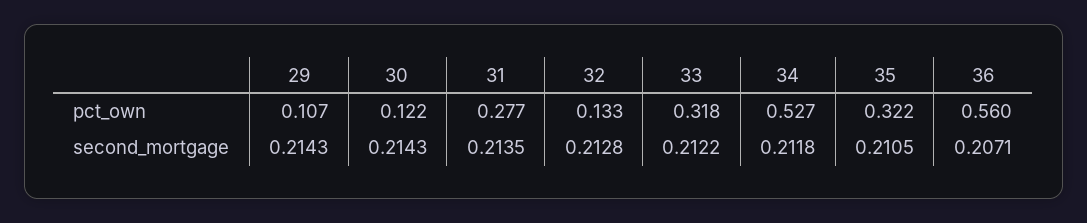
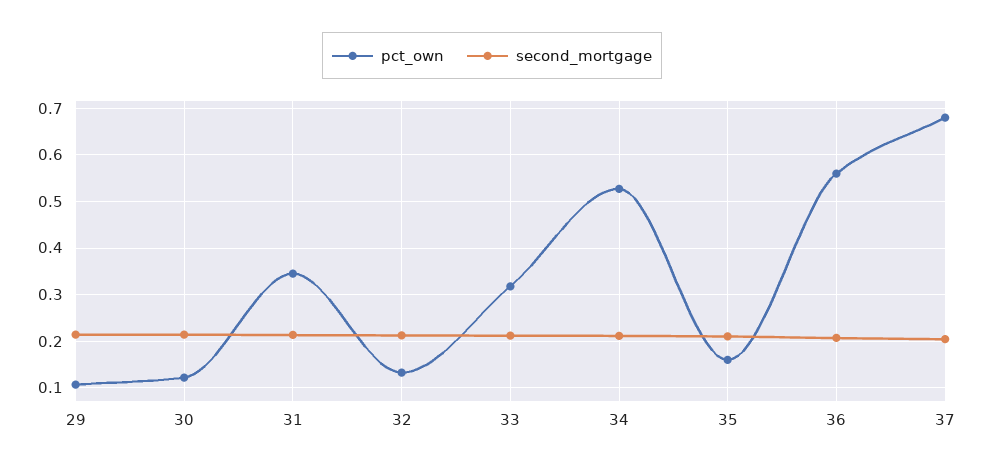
pct_own, 31: 0.277 -> 0.34
pct_own, 35: 0.322 -> 0.16
pct_own, 37: none -> 0.68
second_mortgage, 37: none -> 0.2

